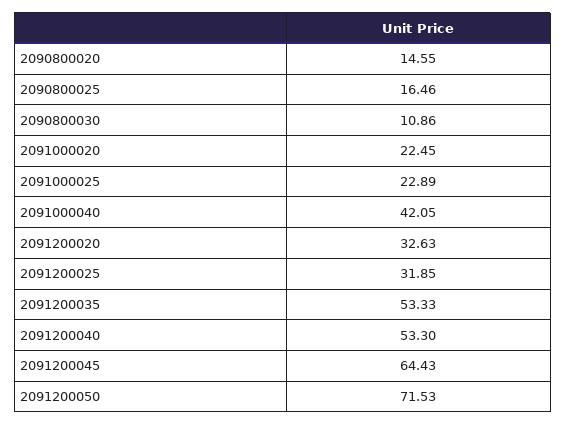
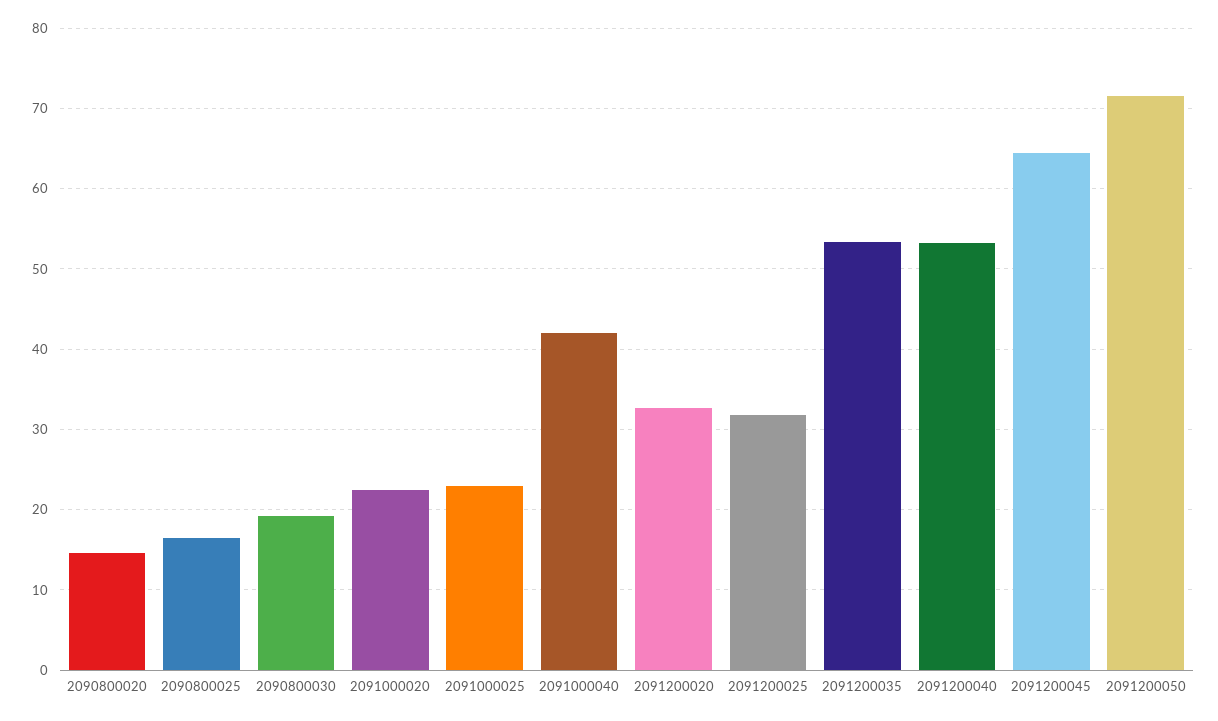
2090800030: 10.86 -> 19

